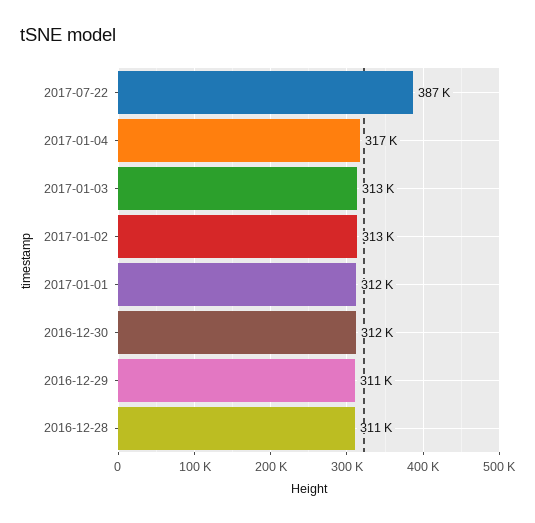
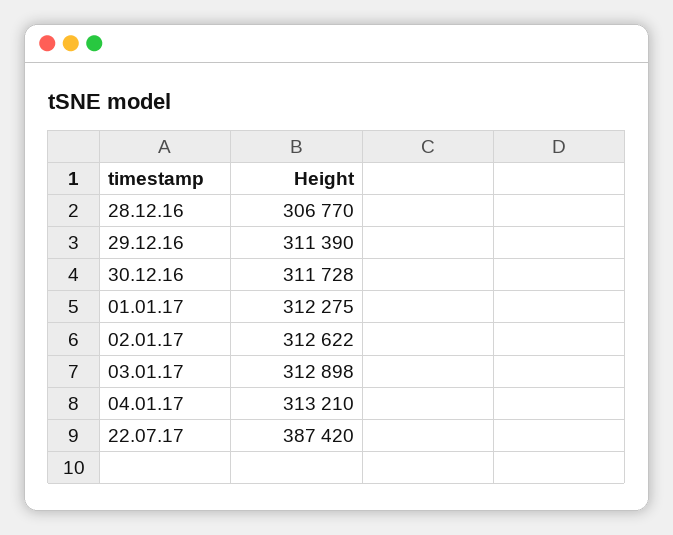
2017-01-04: 317000 -> 313210
2016-12-28: 311000 -> 306770

